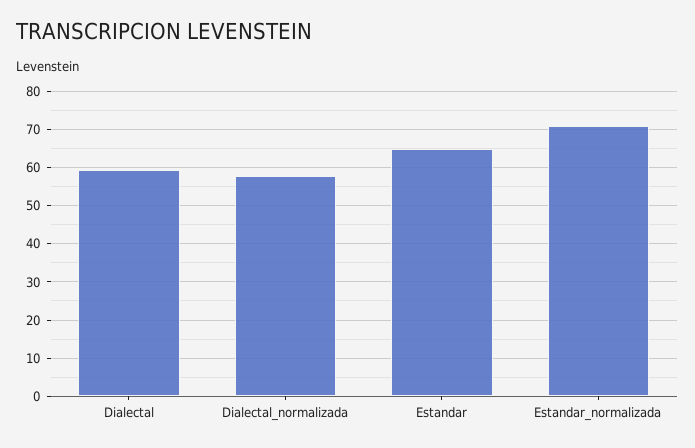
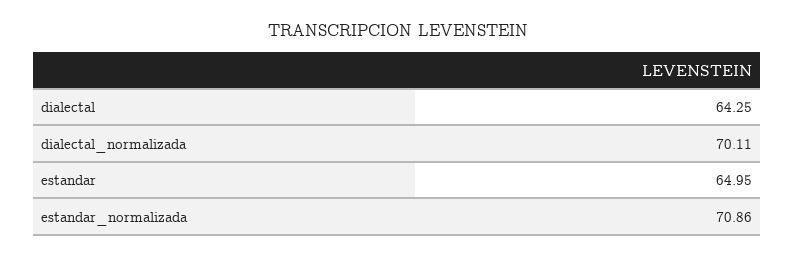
Dialectal: 60 -> 64.25
Dialectal_normalizada: 58 -> 70.11

